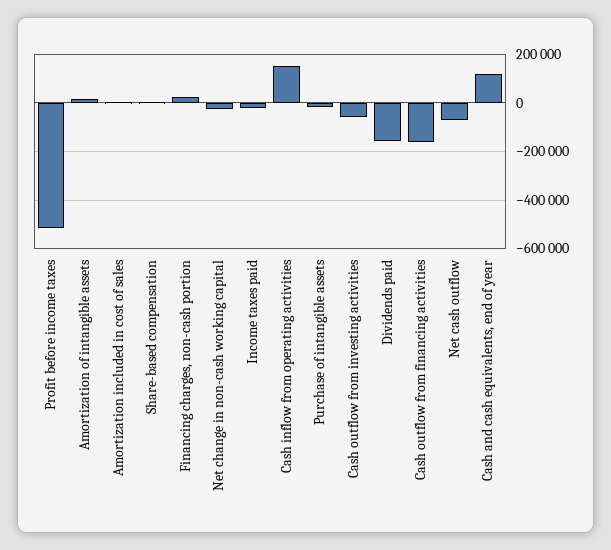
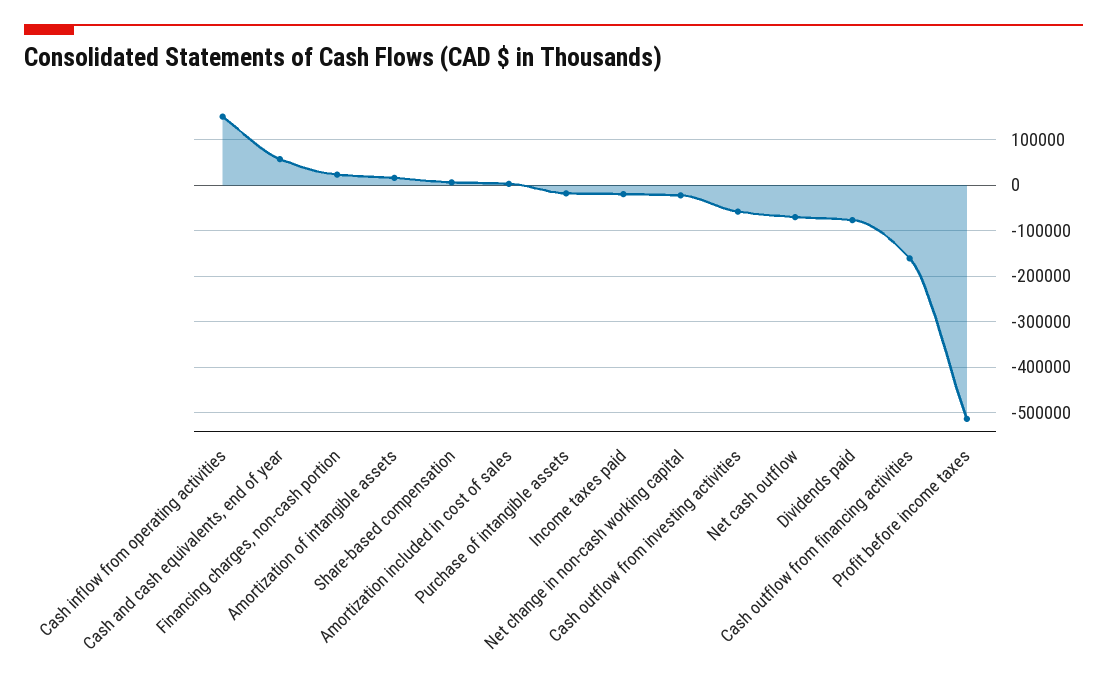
Dividends paid: -150000 -> -80000
Cash and cash equivalents, end of year: 125000 -> 60000

